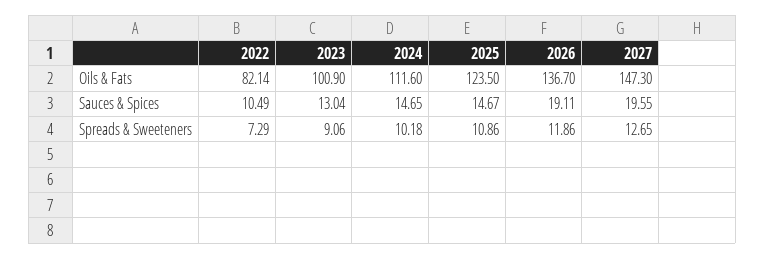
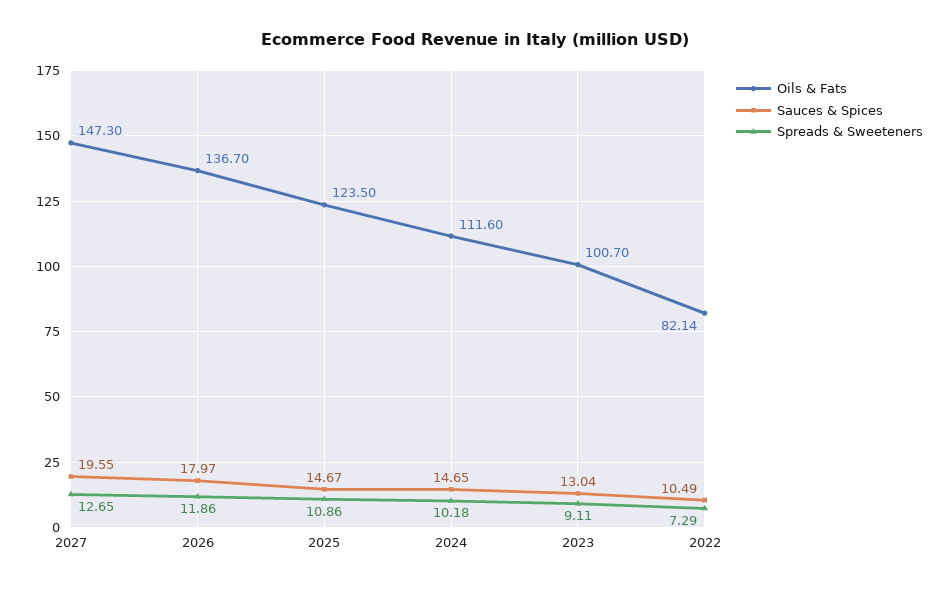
Oils & Fats, 2023: 100.9 -> 100.7
Sauces & Spices, 2026: 19.11 -> 17.97
Spreads & Sweeteners, 2023: 9.06 -> 9.11

